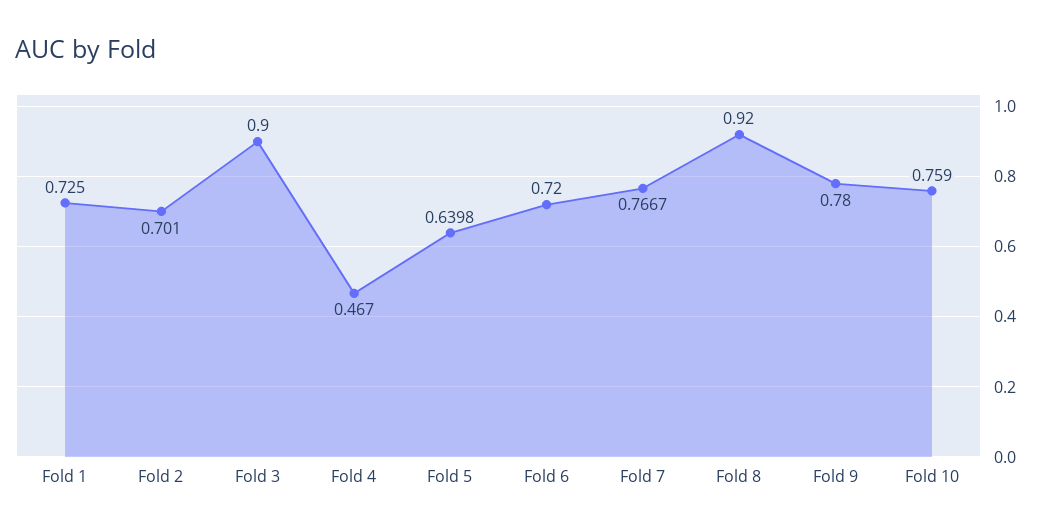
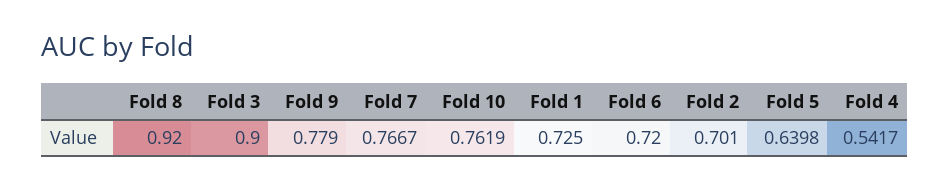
Fold 4: 0.467 -> 0.5417
Fold 9: 0.78 -> 0.779
Fold 10: 0.759 -> 0.7619

